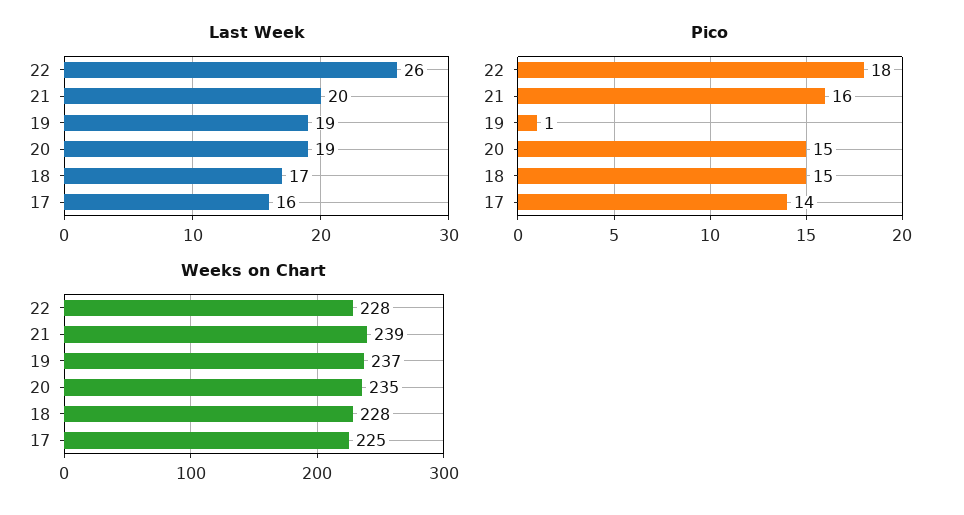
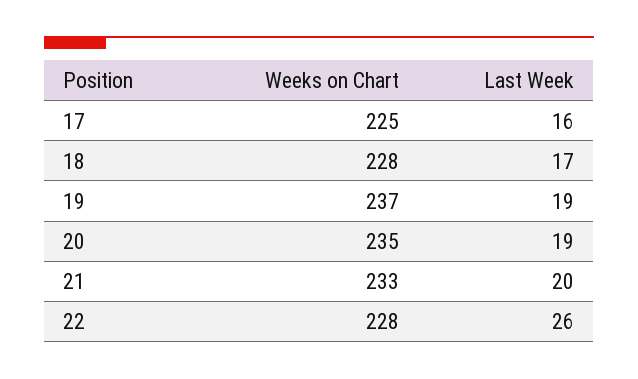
Pico, 22: 18 -> none
Pico, 21: 16 -> none
Pico, 19: 1 -> none
Pico, 20: 15 -> none
Pico, 18: 15 -> none
Pico, 17: 14 -> none
Weeks on Chart, 21: 239 -> 233

